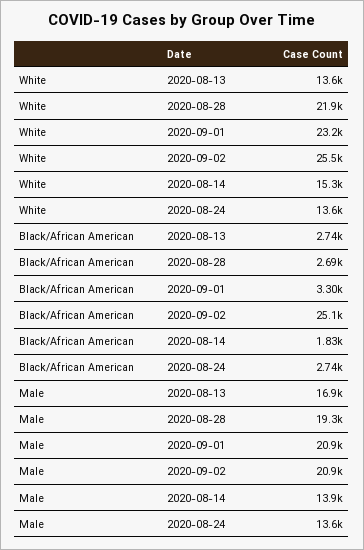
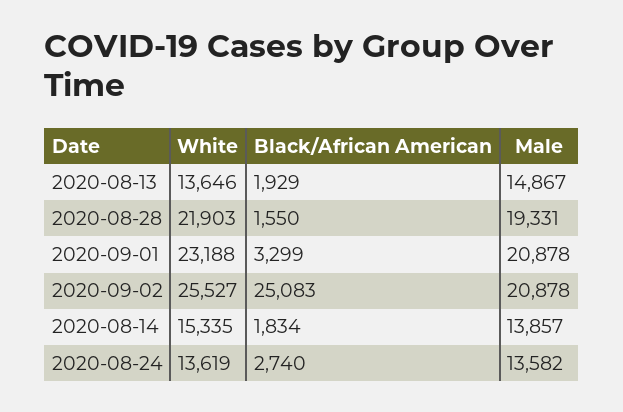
Black/African American, 2020-08-13: 2740 -> 1929
Black/African American, 2020-08-28: 2690 -> 1550
Male, 2020-08-13: 16900 -> 14867

